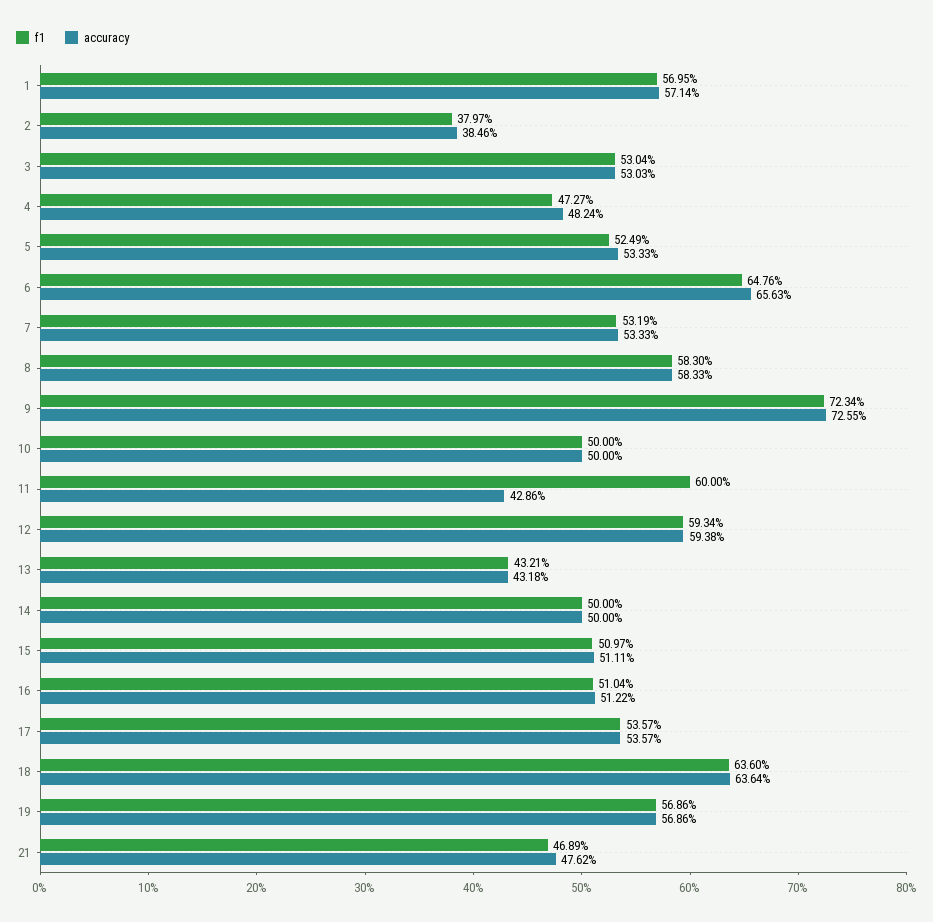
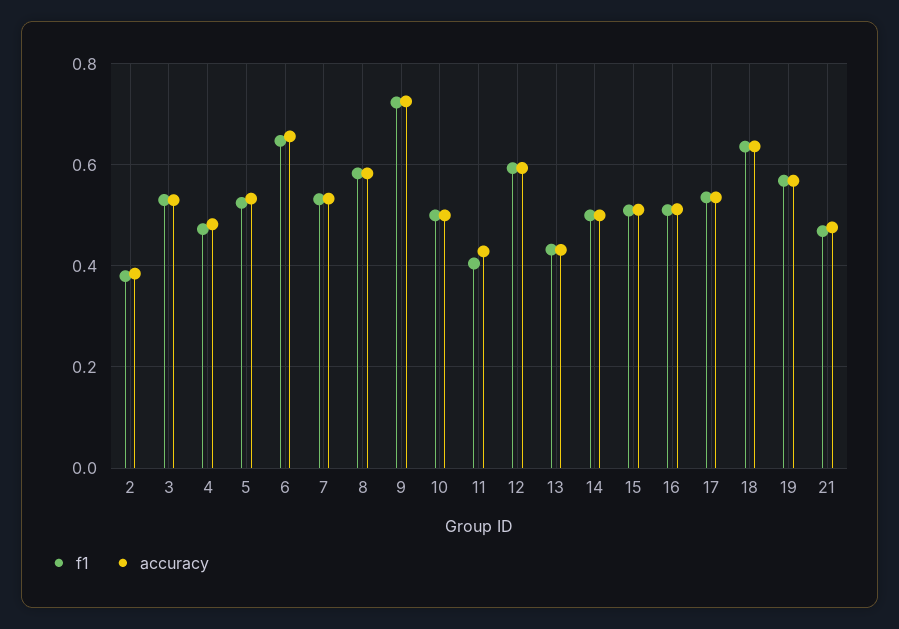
f1, 1: 0.5695 -> none
accuracy, 1: 0.5714 -> none
f1, 11: 0.6 -> 0.4

